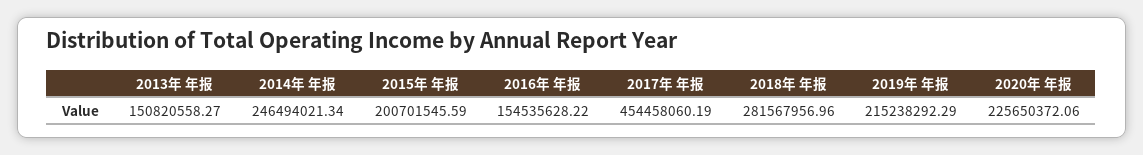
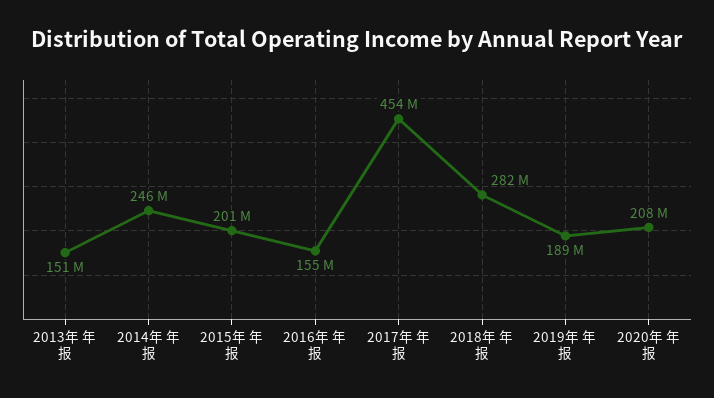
2019年 年报: 215238292.29 -> 189000000
2020年 年报: 225650372.06 -> 208000000

